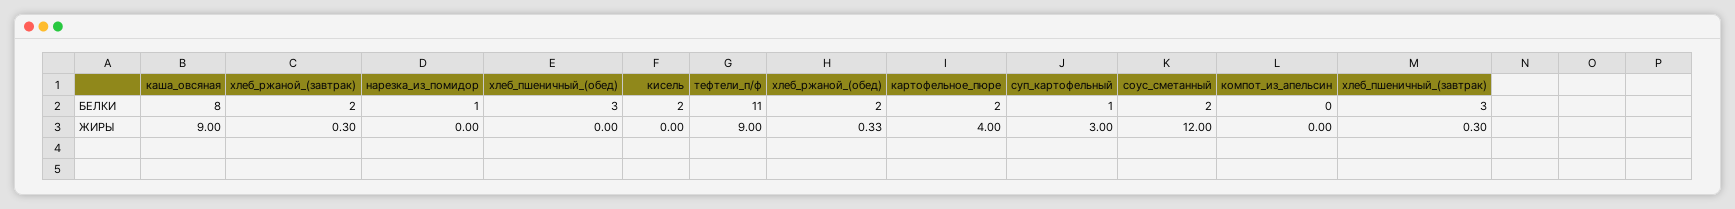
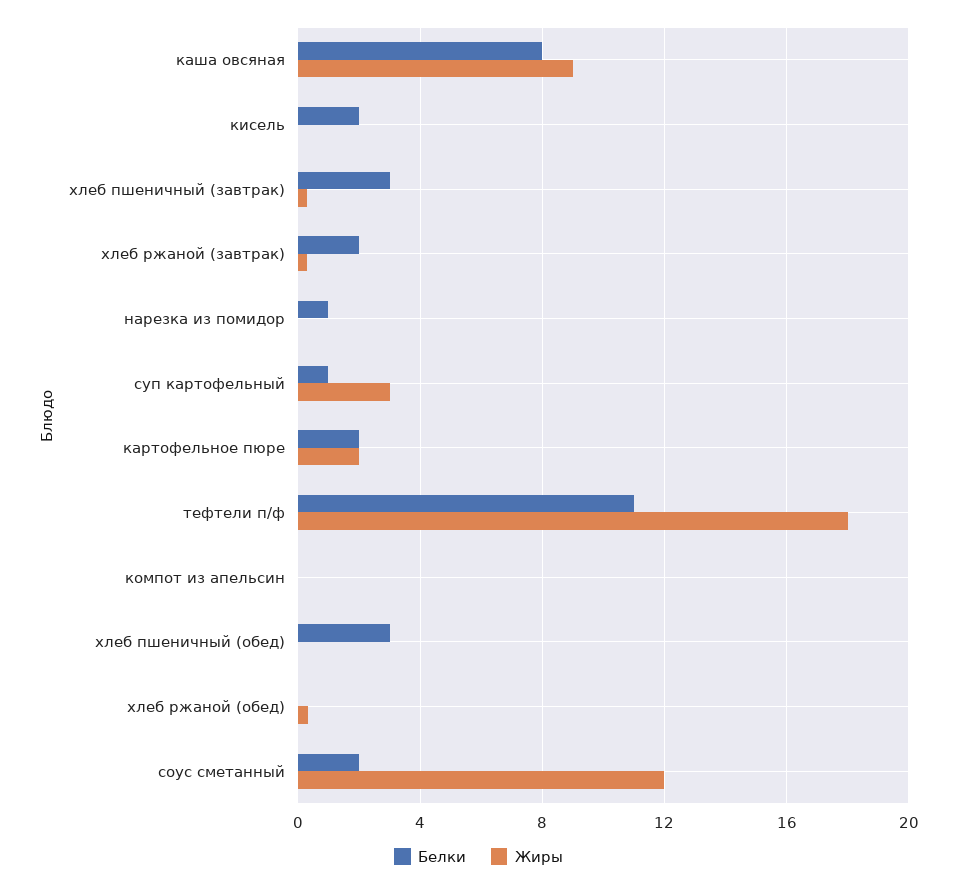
БЕЛКИ, хлеб_ржаной_(обед): 2 -> 0
ЖИРЫ, тефтели_п/ф: 9 -> 18
ЖИРЫ, картофельное_пюре: 4 -> 2

